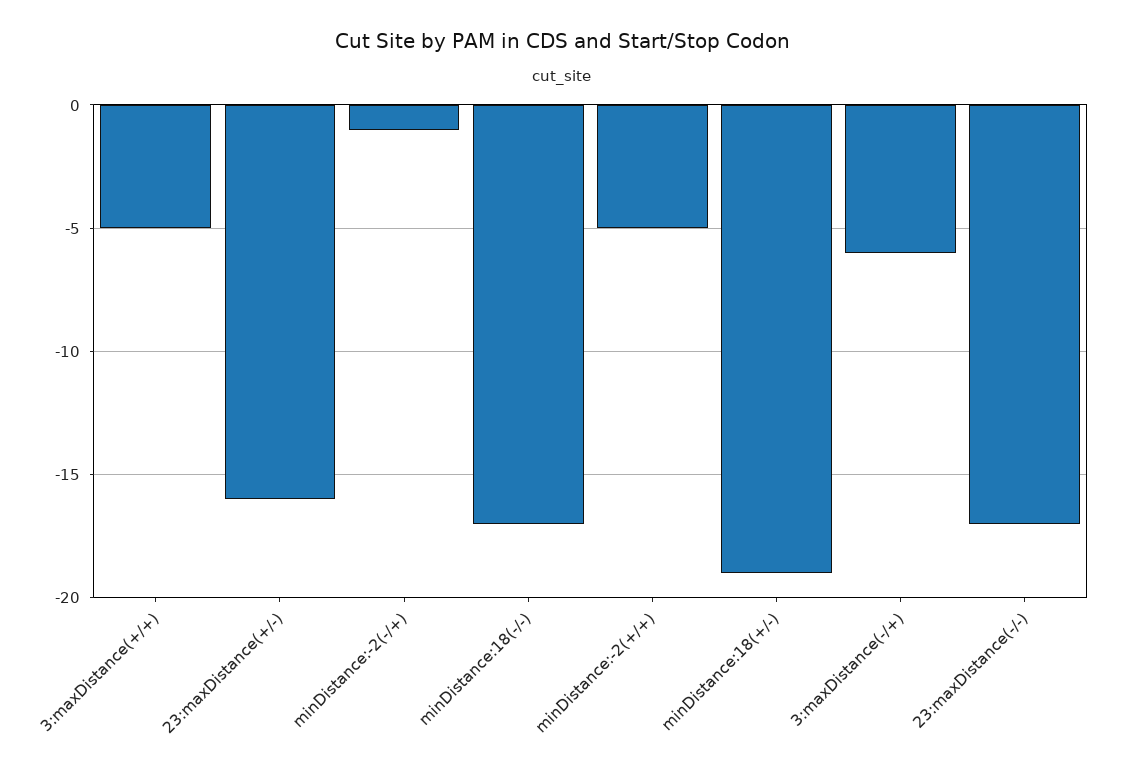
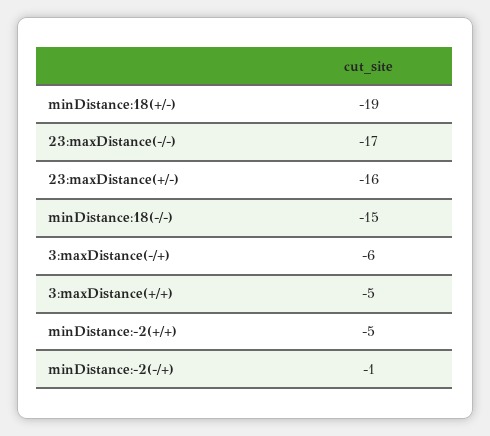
minDistance:18(-/-): -17 -> -15

